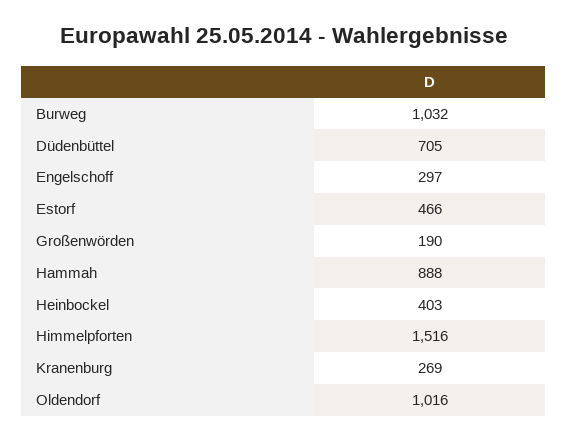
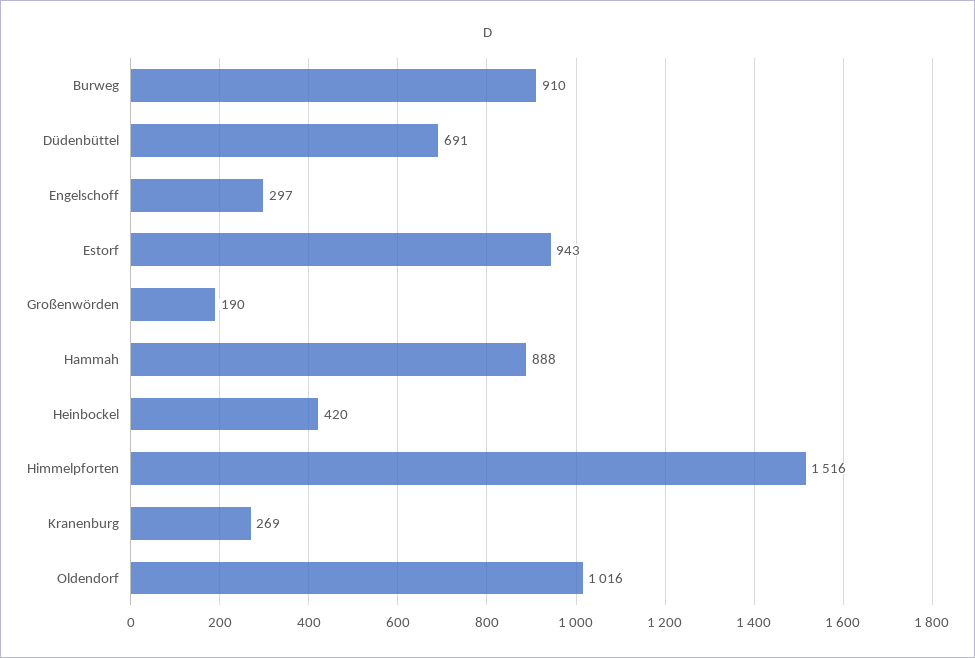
Burweg: 1032 -> 910
Düdenbüttel: 705 -> 691
Estorf: 466 -> 943
Heinbockel: 403 -> 420

